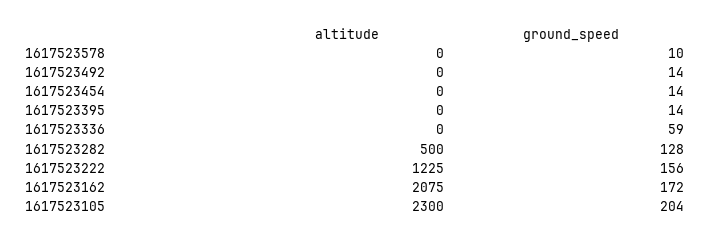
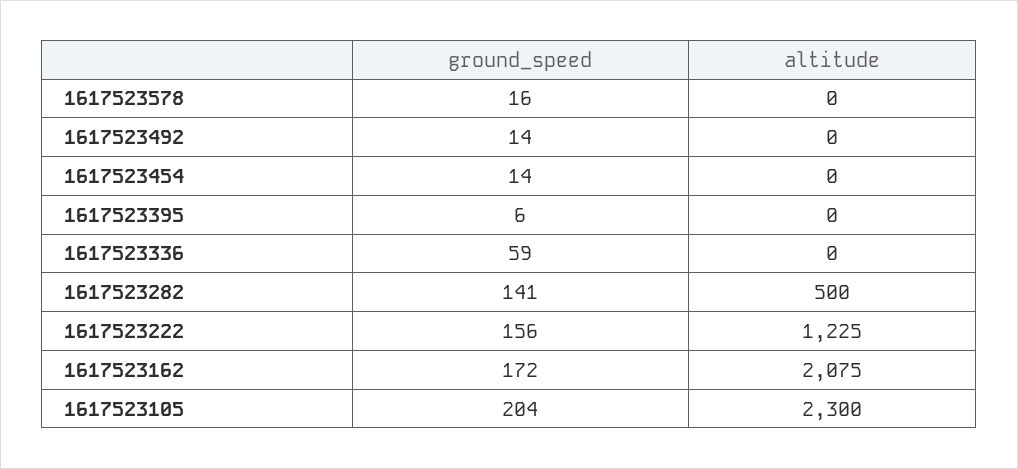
ground_speed, 1617523578: 10 -> 16
ground_speed, 1617523395: 14 -> 6
ground_speed, 1617523282: 128 -> 141

